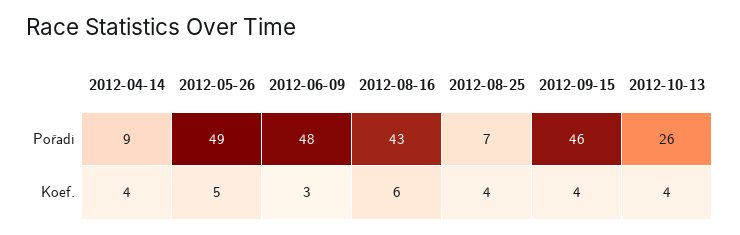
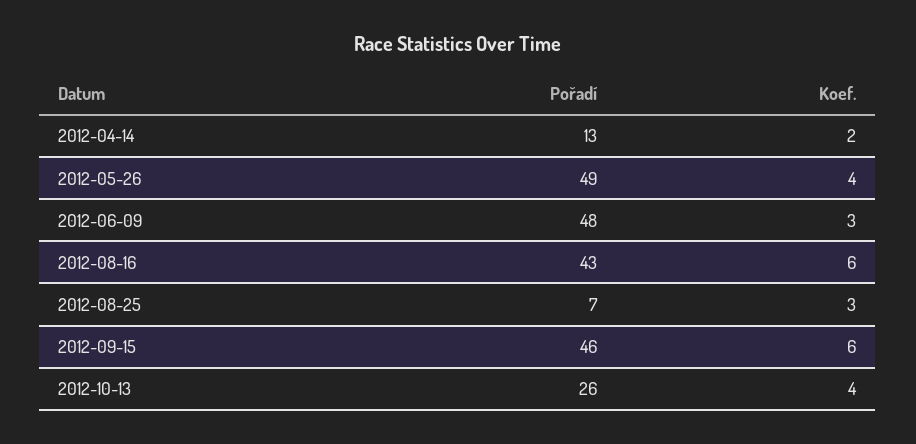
2012-04-14, Pořadí: 9 -> 13
2012-04-14, Koef.: 4 -> 2
2012-05-26, Koef.: 5 -> 4
2012-08-25, Koef.: 4 -> 3
2012-09-15, Koef.: 4 -> 6

